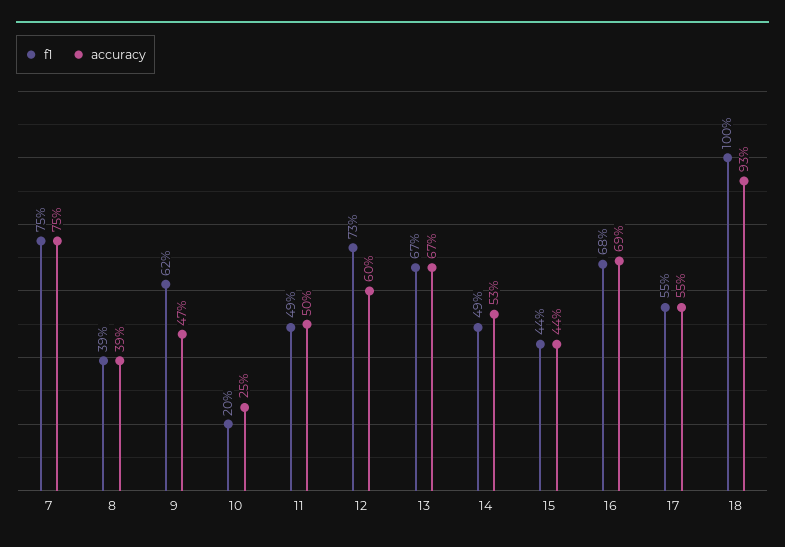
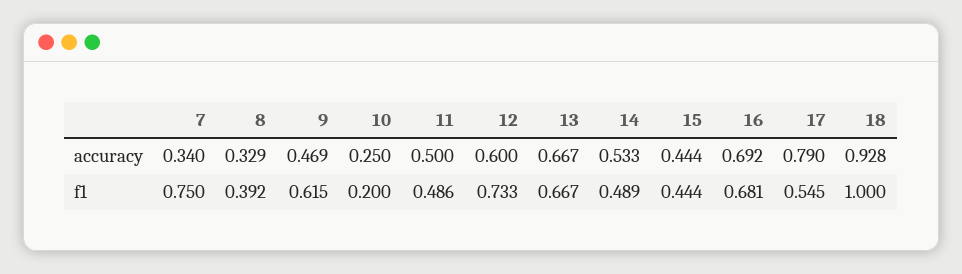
accuracy, 7: 0.75 -> 0.34
accuracy, 8: 0.39 -> 0.329
accuracy, 17: 0.55 -> 0.79

